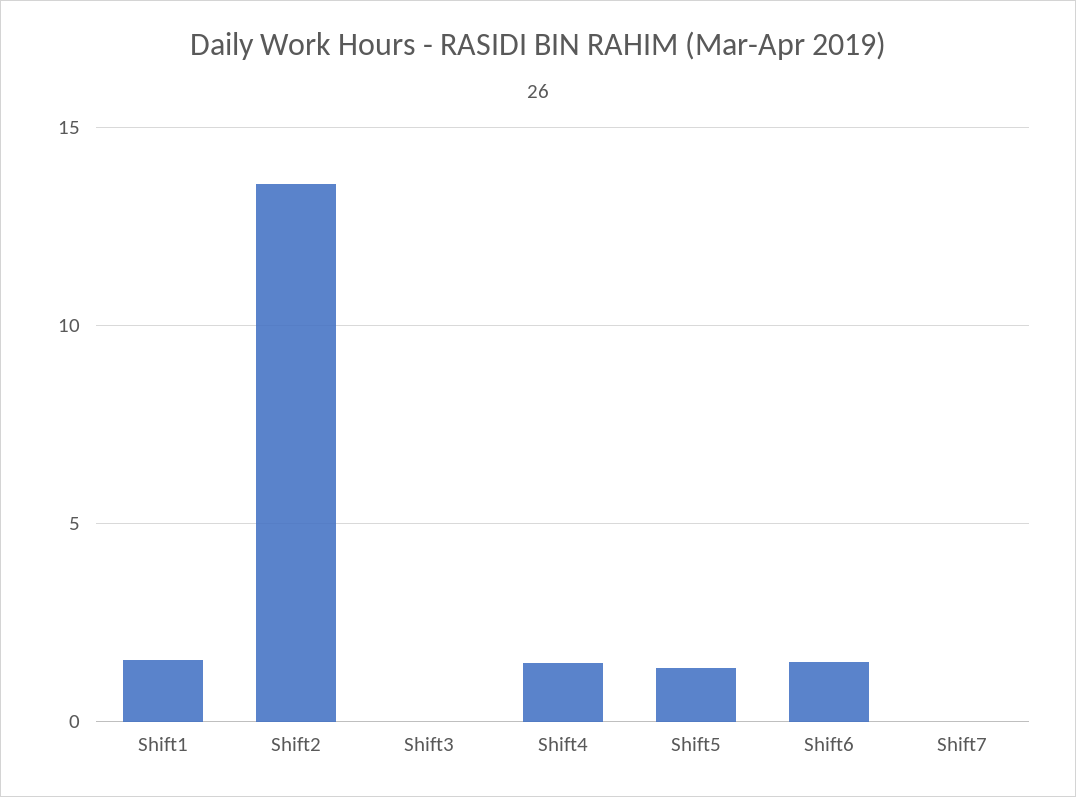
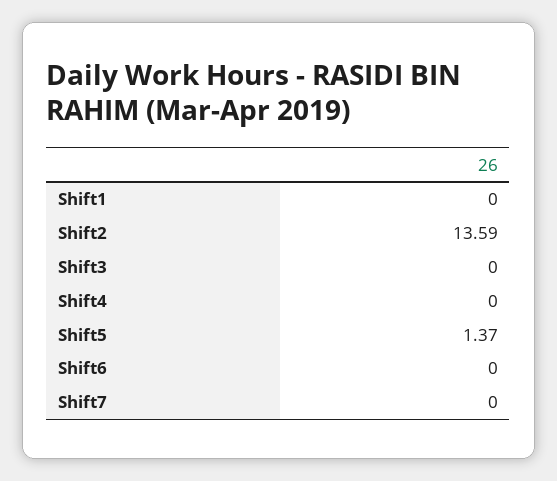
Shift1: 1.5 -> 0
Shift4: 1.5 -> 0
Shift6: 1.5 -> 0

